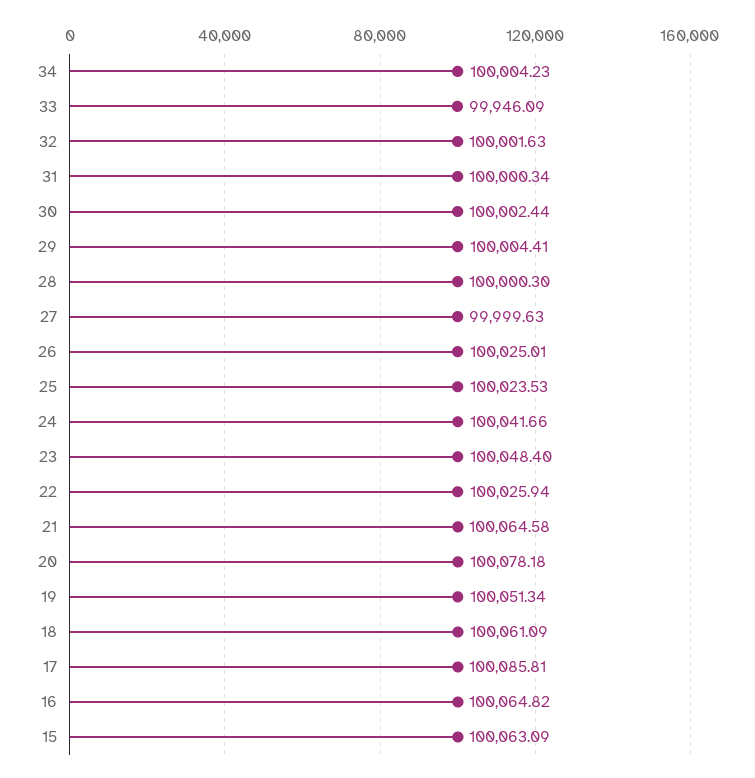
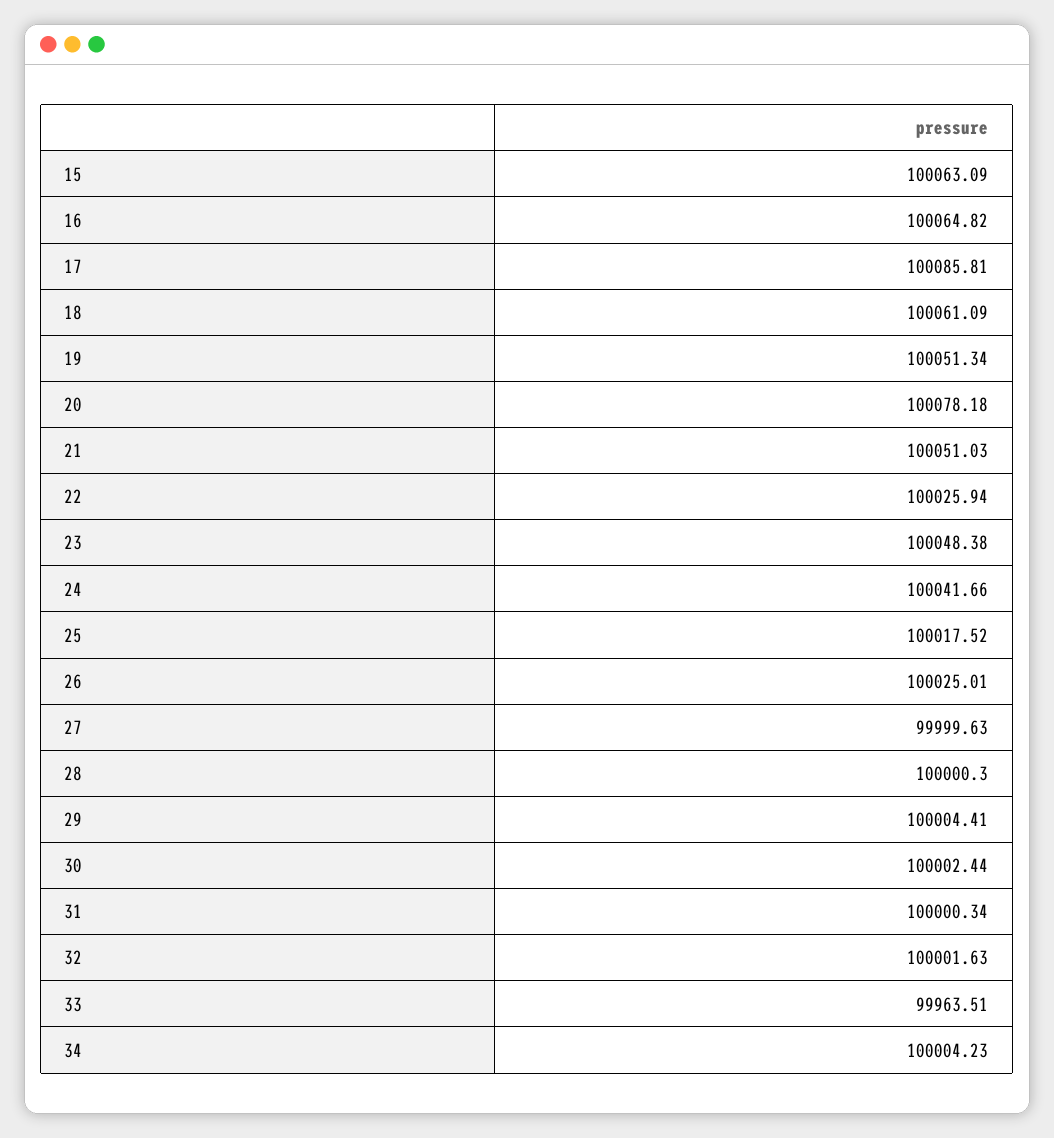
33: 99946.09 -> 99963.51
25: 100023.53 -> 100017.52
23: 100048.4 -> 100048.38
21: 100064.58 -> 100051.03

